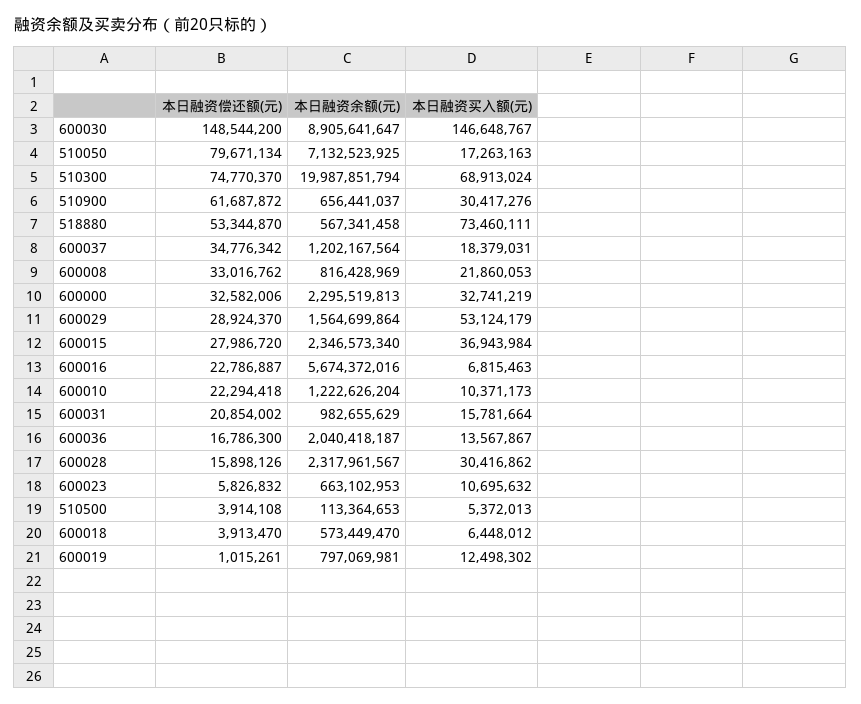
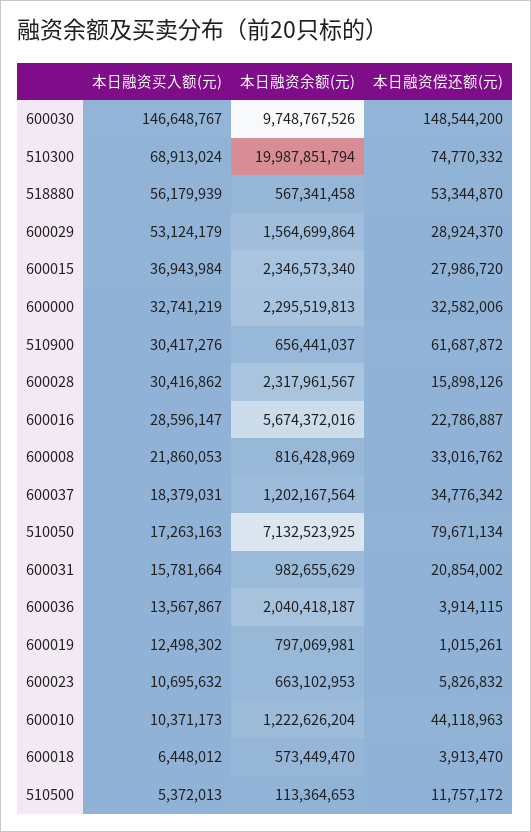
本日融资余额(元), 600030: 8905641647 -> 9748767526
本日融资偿还额(元), 510300: 74770370 -> 74770332
本日融资买入额(元), 518880: 73460111 -> 56179939
本日融资买入额(元), 600016: 6815463 -> 28596147
本日融资偿还额(元), 600010: 22294418 -> 44118963
本日融资偿还额(元), 600036: 16786300 -> 3914115
本日融资偿还额(元), 510500: 3914108 -> 11757172

